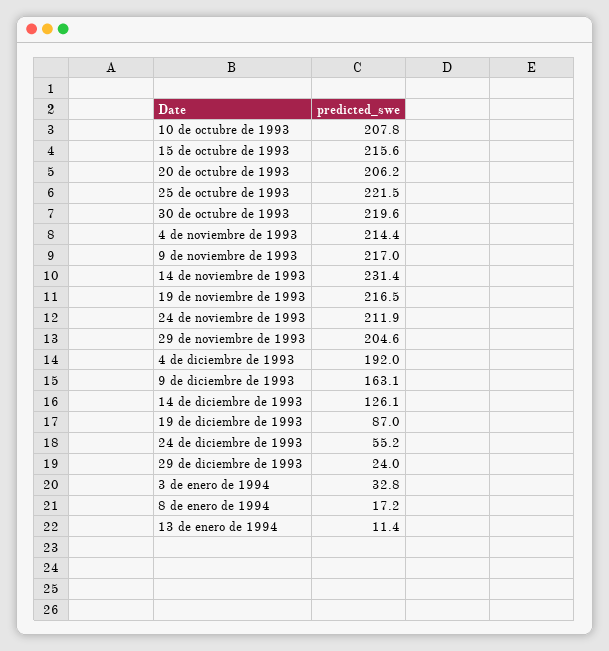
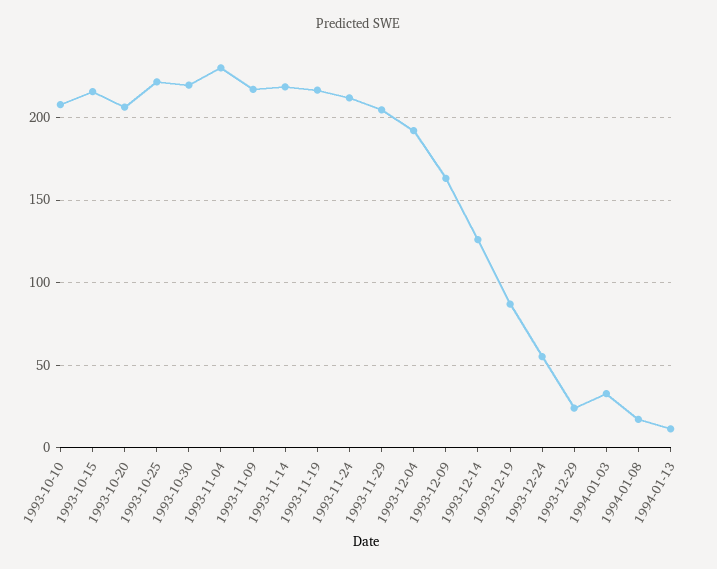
4 de noviembre de 1993: 214.4 -> 230
14 de noviembre de 1993: 231.4 -> 220

